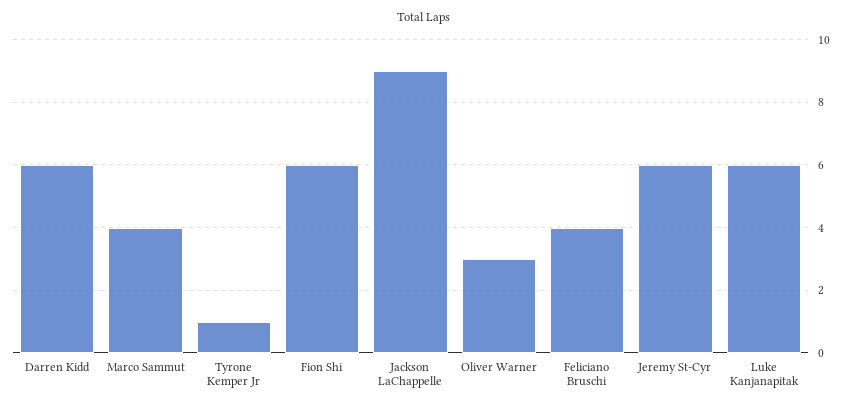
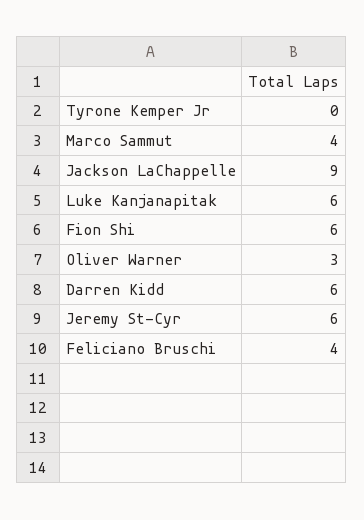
Tyrone Kemper Jr: 1 -> 0

